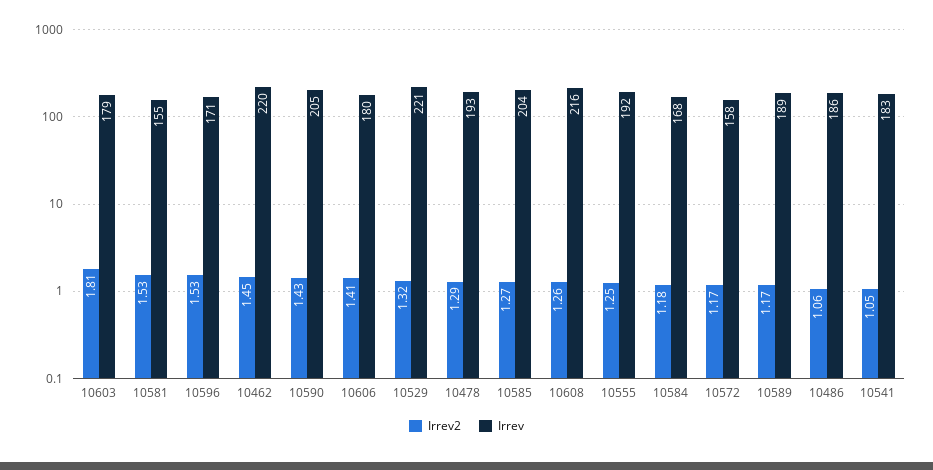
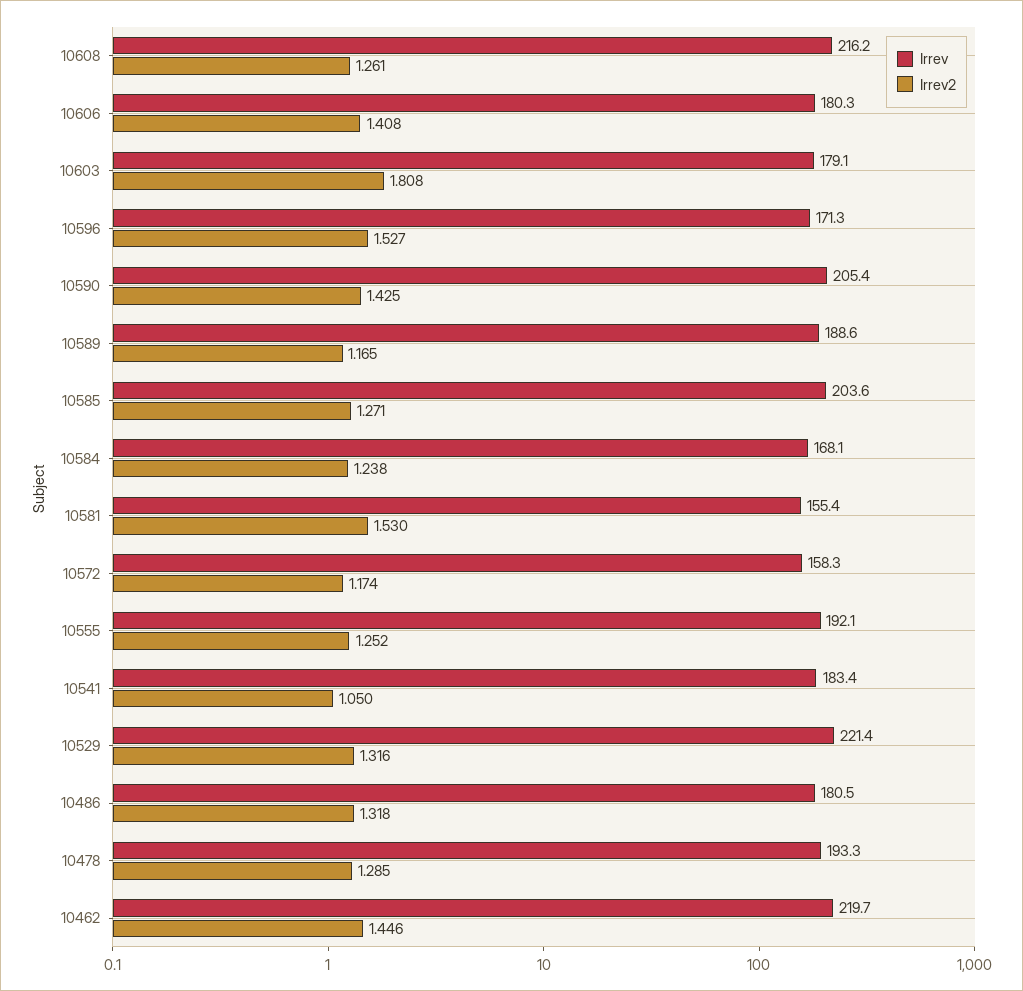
Irrev2, 10584: 1.18 -> 1.238
Irrev2, 10486: 1.06 -> 1.318
Irrev, 10486: 186 -> 180.5

